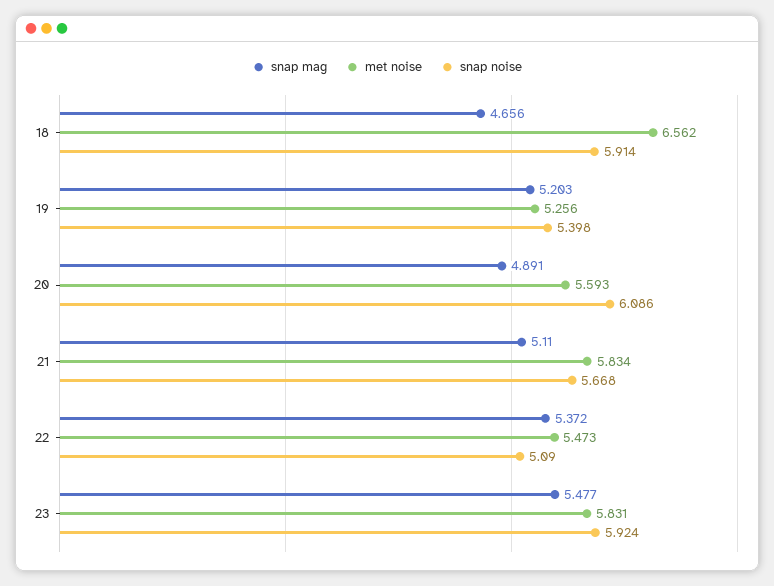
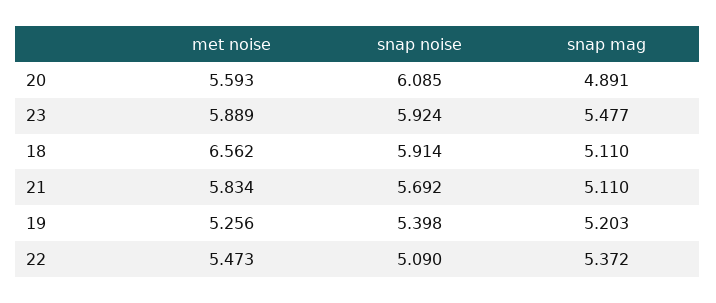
snap mag, 18: 4.656 -> 5.11
snap noise, 20: 6.086 -> 6.085
snap noise, 21: 5.668 -> 5.692
met noise, 23: 5.831 -> 5.889

